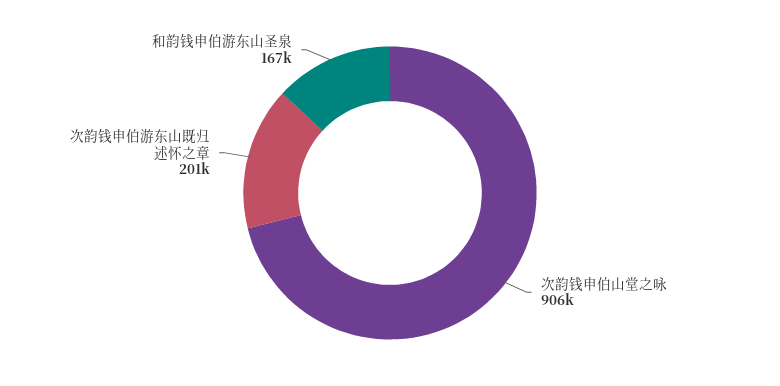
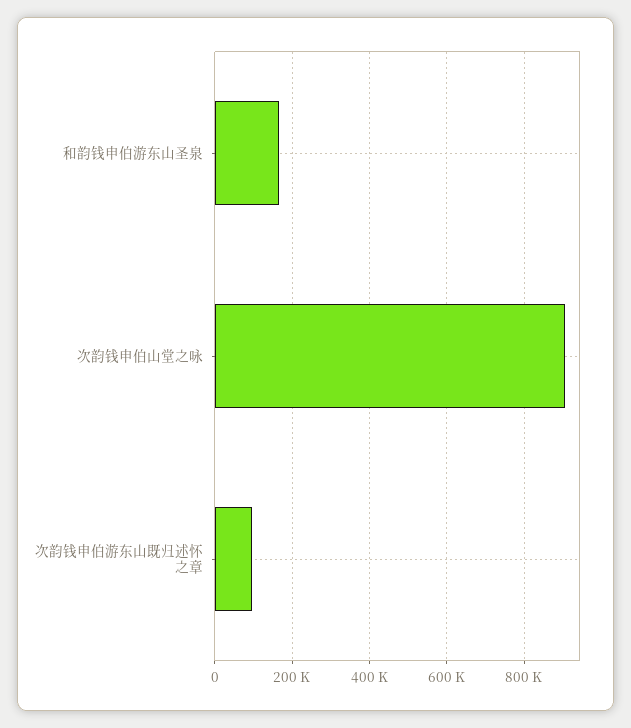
次韵钱申伯游东山既归述怀之章: 201000 -> 100000

